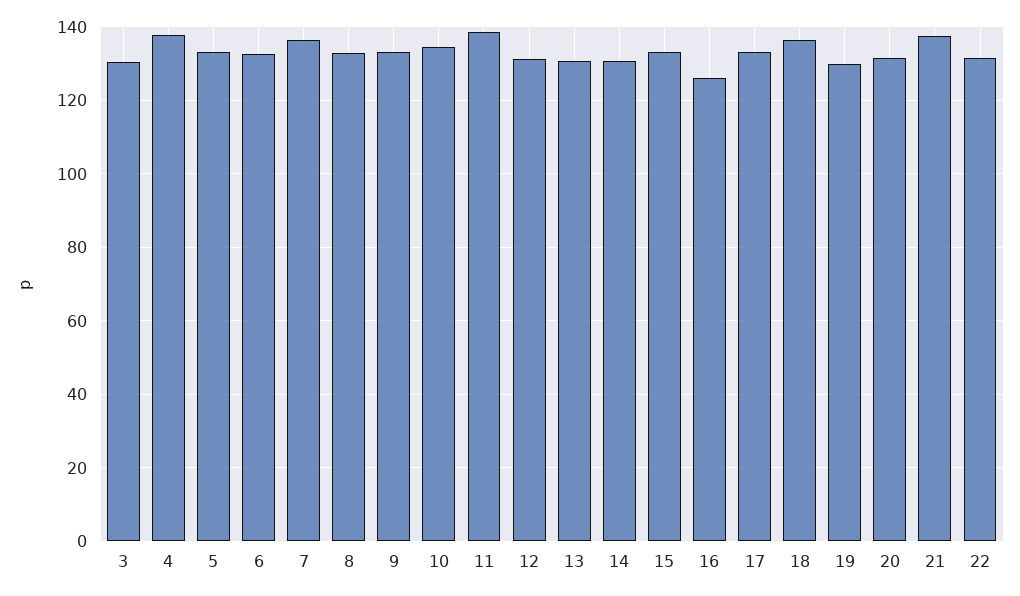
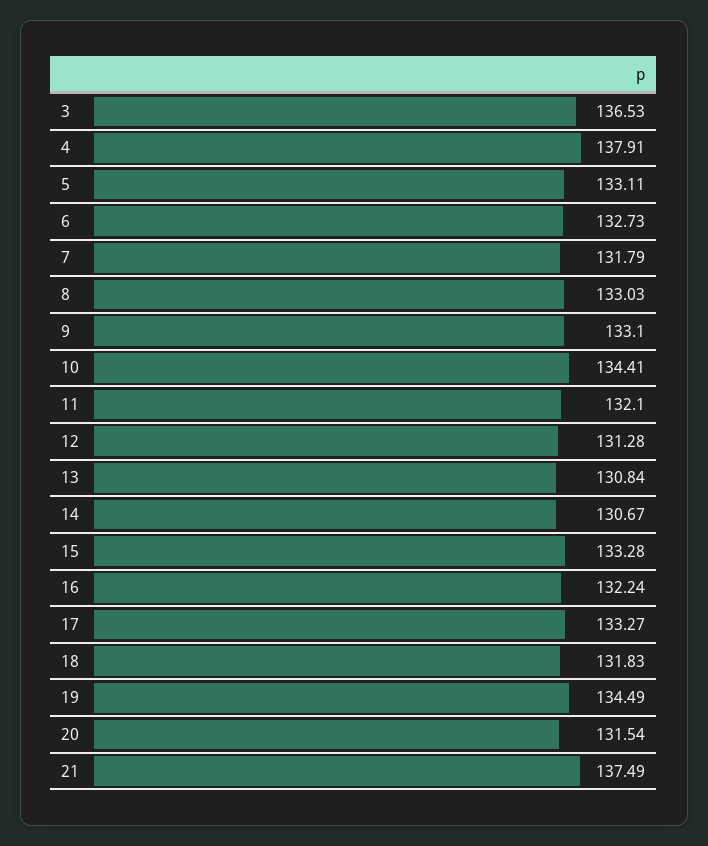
3: 130 -> 136.53
7: 136 -> 131.79
11: 138 -> 132.1
16: 126 -> 132.24
18: 136 -> 131.83
19: 130 -> 134.49
22: 132 -> none

